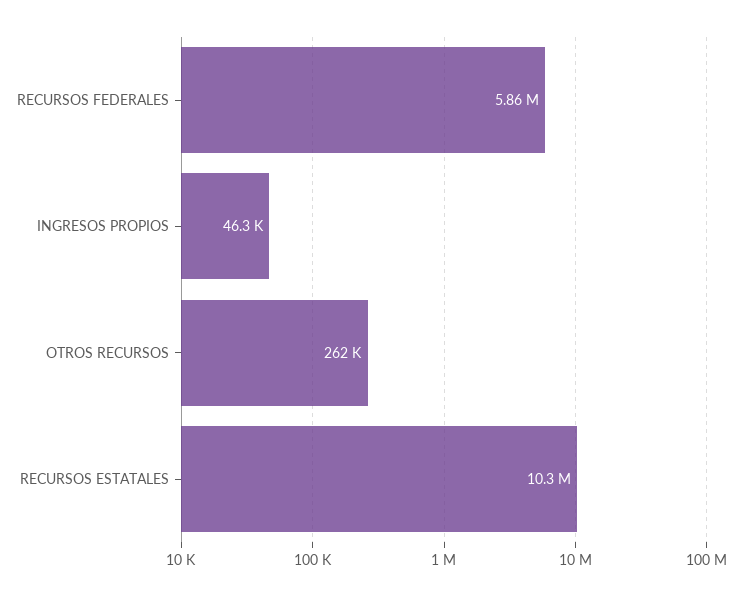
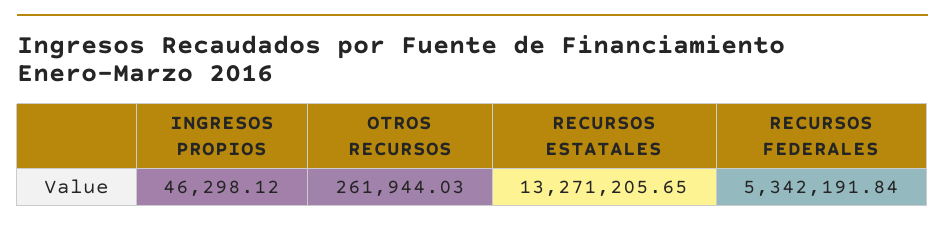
RECURSOS FEDERALES: 5860000 -> 5342191.84
RECURSOS ESTATALES: 10300000 -> 13271205.65

